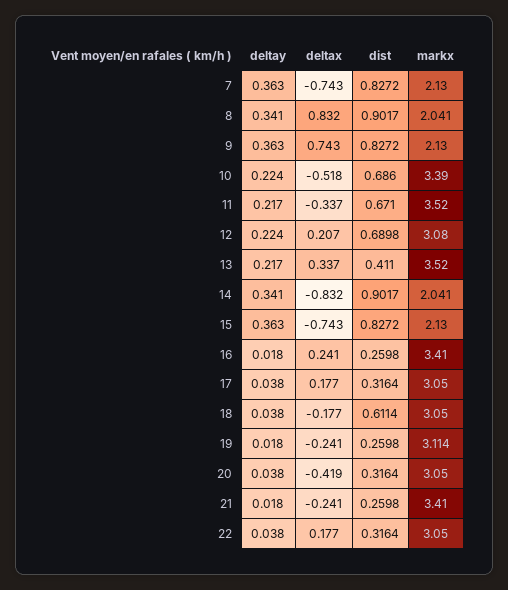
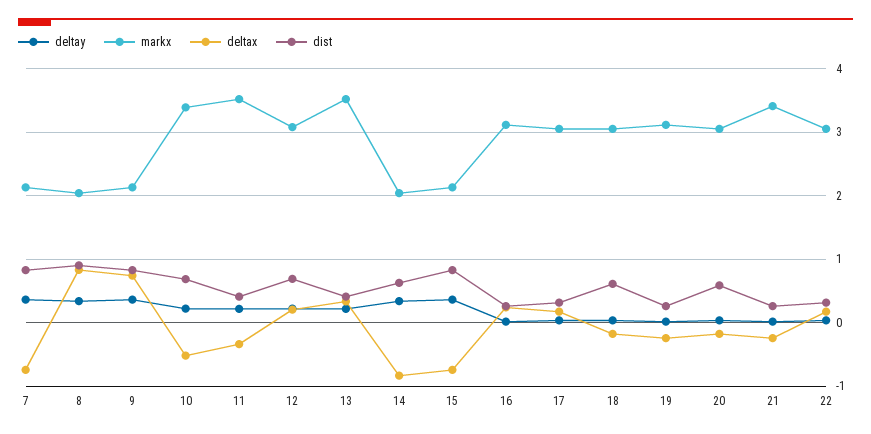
dist, 11: 0.671 -> 0.4
dist, 14: 0.9017 -> 0.6
markx, 16: 3.41 -> 3.1
deltax, 20: -0.419 -> -0.2
dist, 20: 0.3164 -> 0.6

